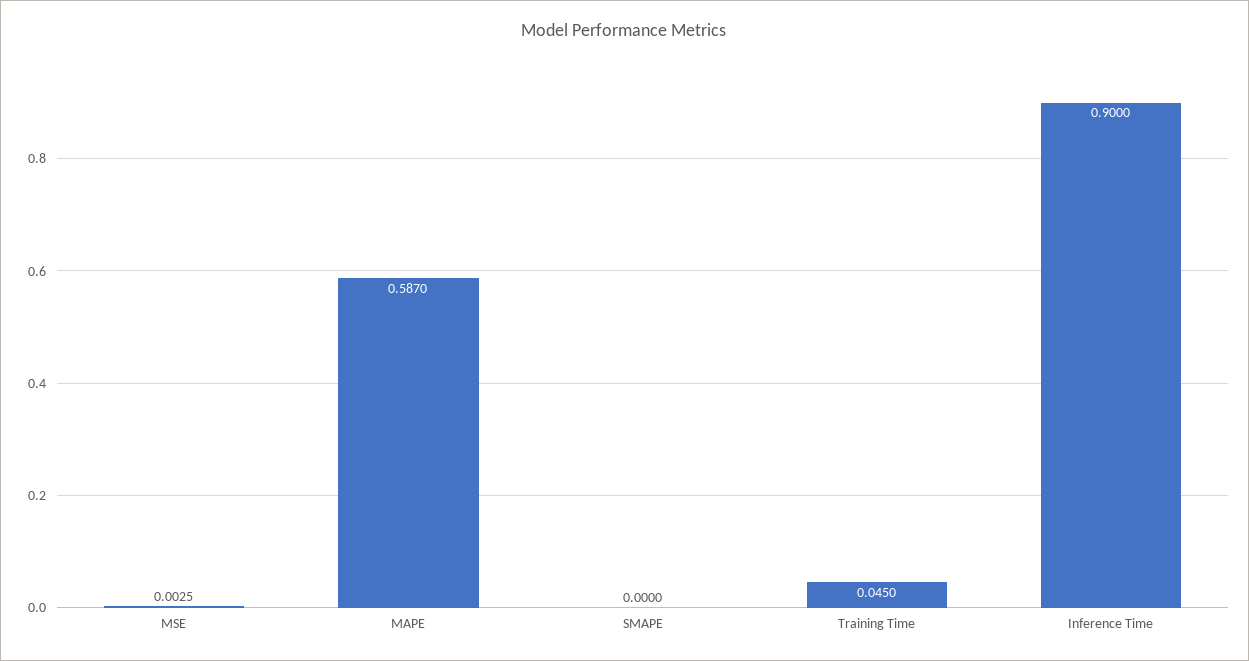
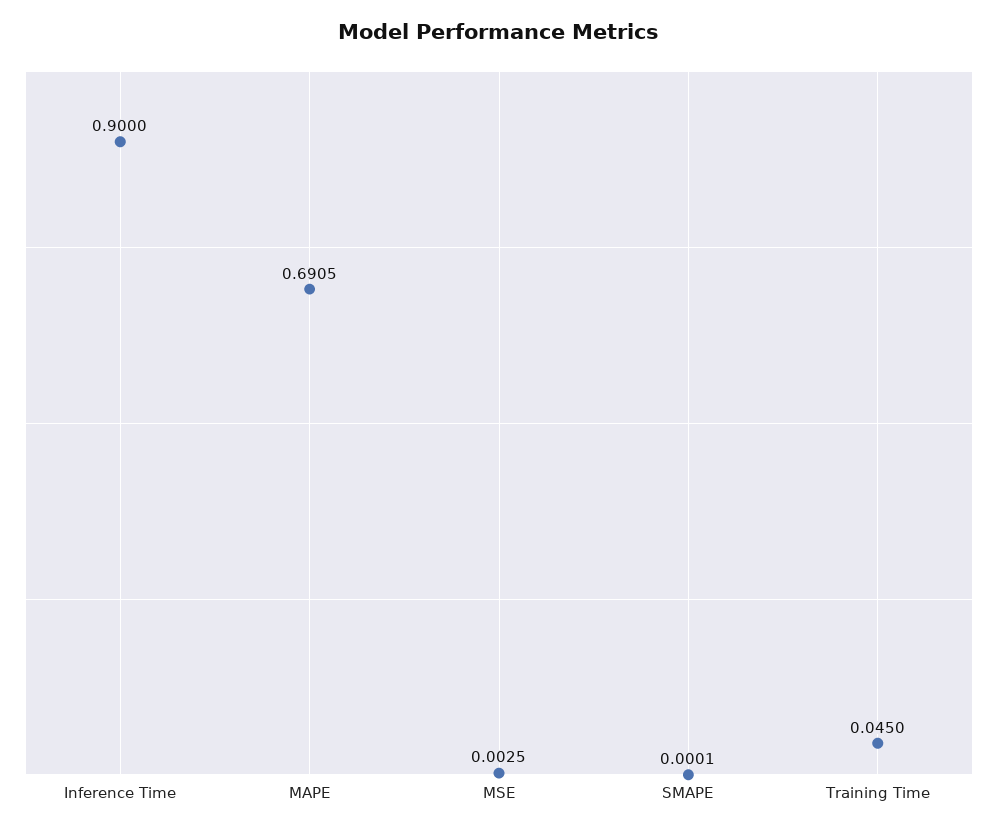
MAPE: 0.587 -> 0.6905
SMAPE: 0 -> 0.0001

